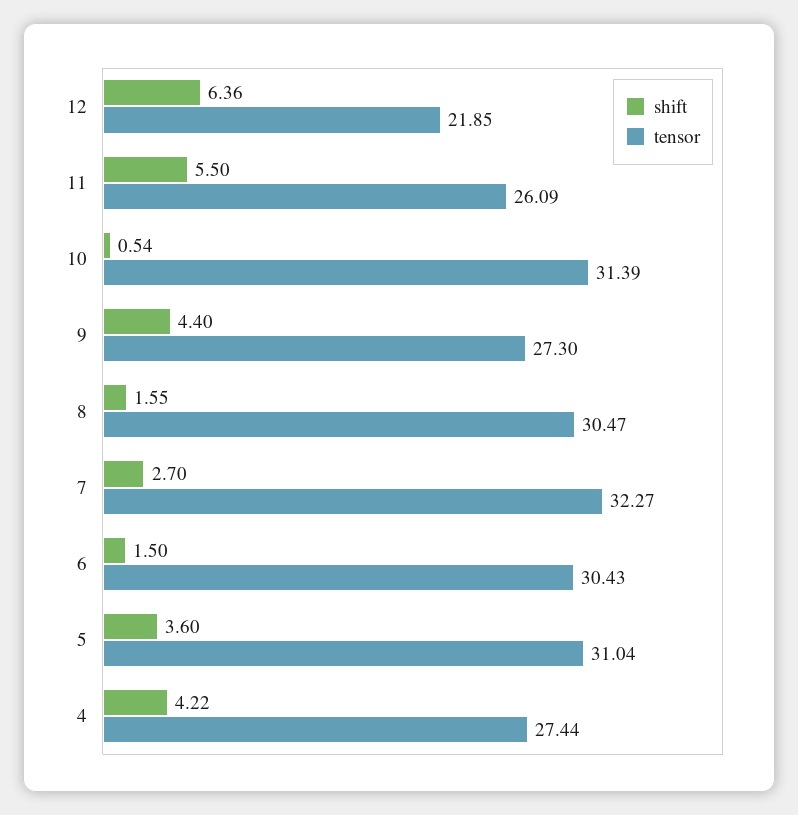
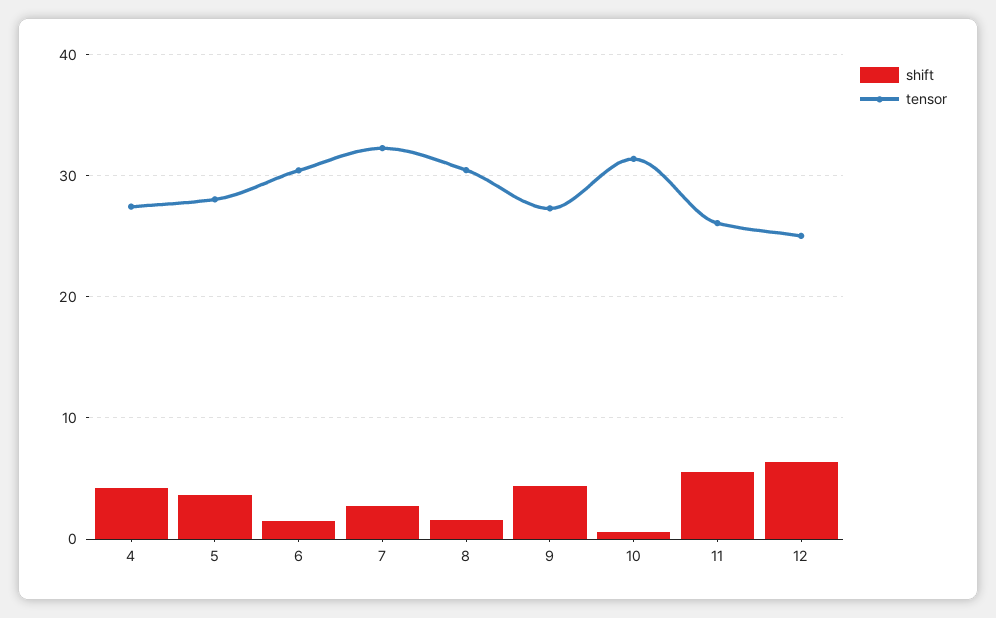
tensor, 12: 21.85 -> 25
tensor, 5: 31.04 -> 28

